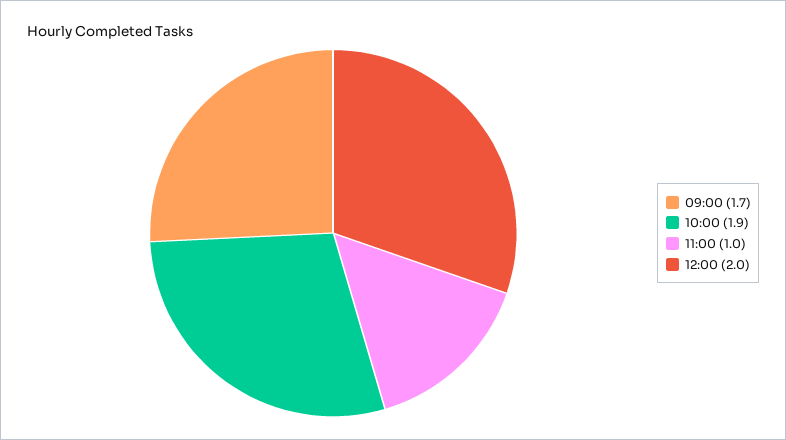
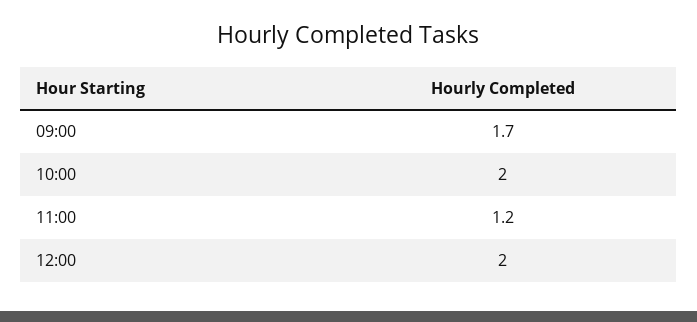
10:00: 1.9 -> 2
11:00: 1 -> 1.2

